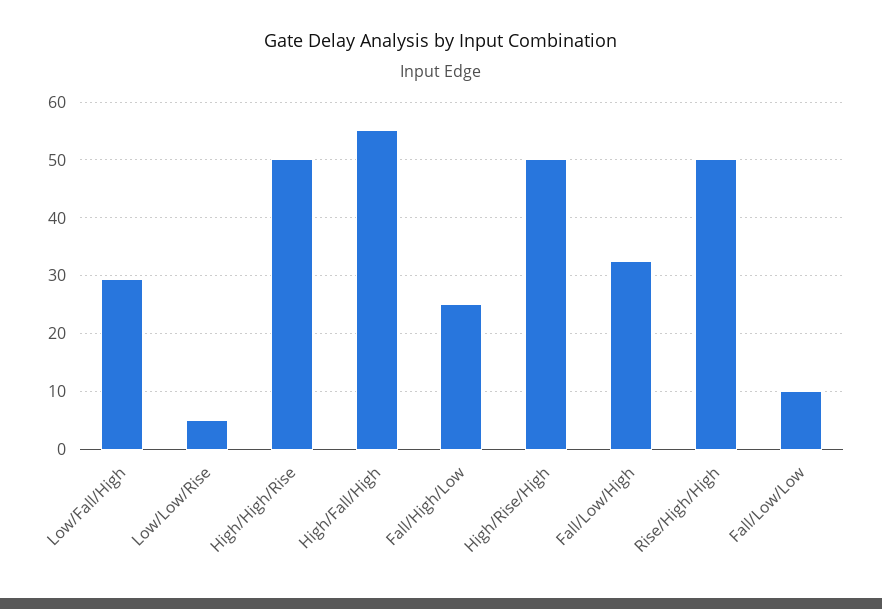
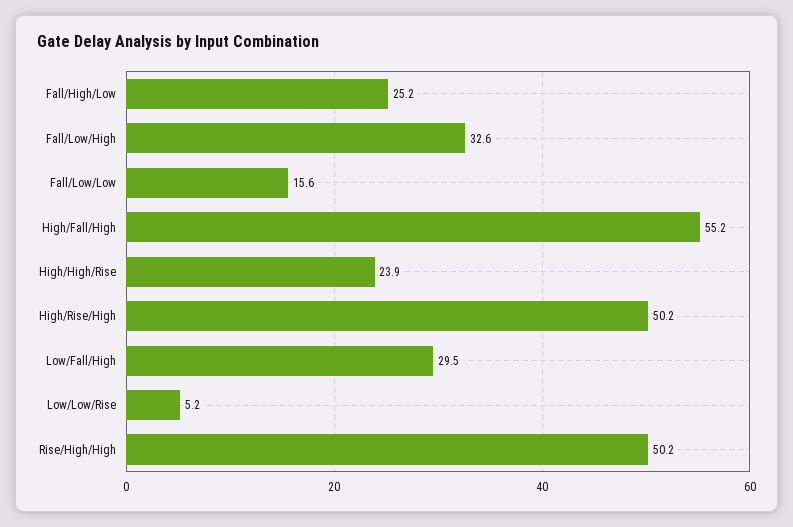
High/High/Rise: 50 -> 23.9
Fall/Low/Low: 10 -> 15.6

